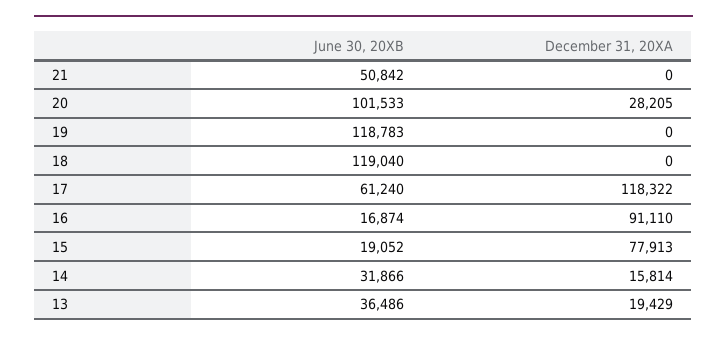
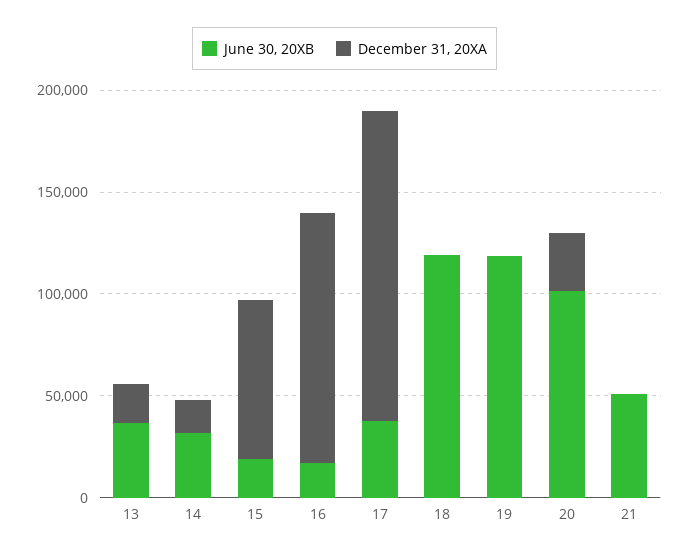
June 30, 20XB, 17: 61240 -> 40000
December 31, 20XA, 17: 118322 -> 150000
December 31, 20XA, 16: 91110 -> 120000

